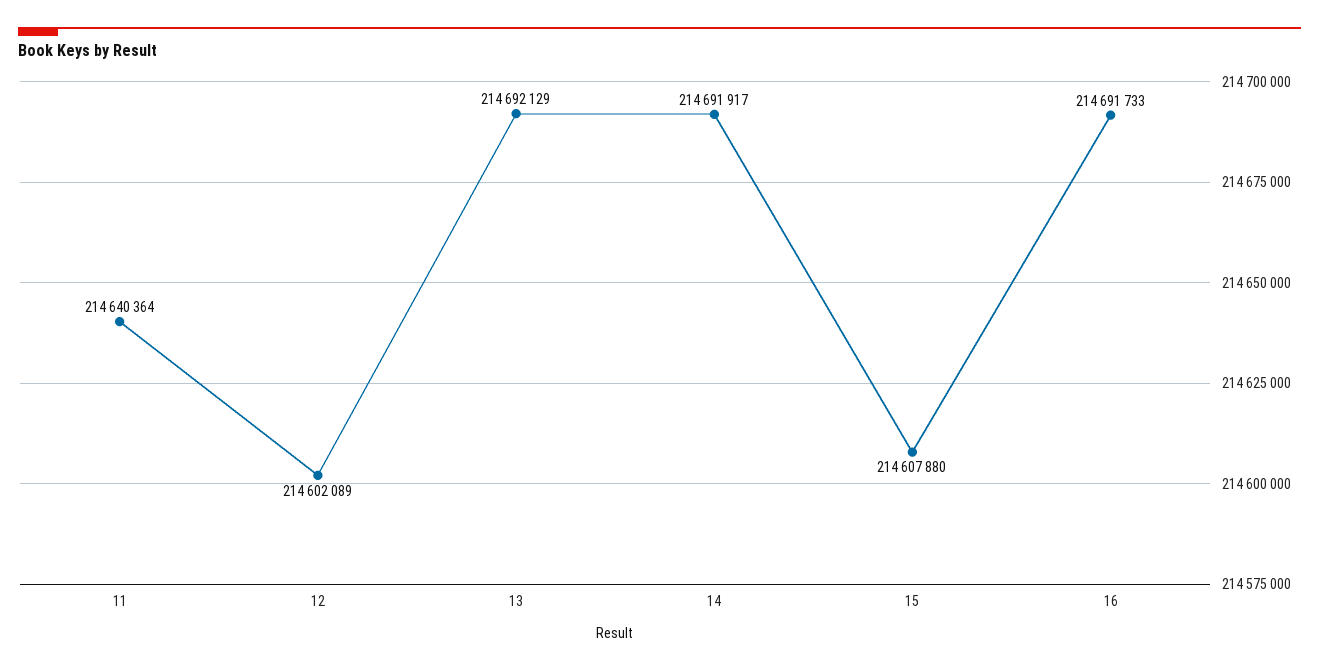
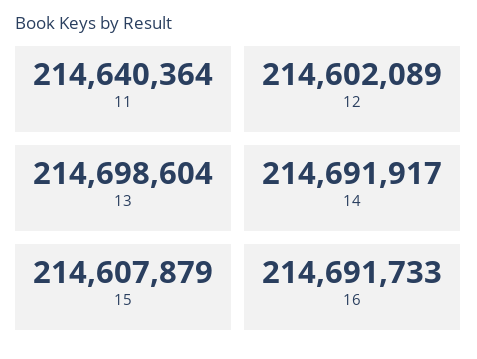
13: 214692129 -> 214698604
15: 214607880 -> 214607879

